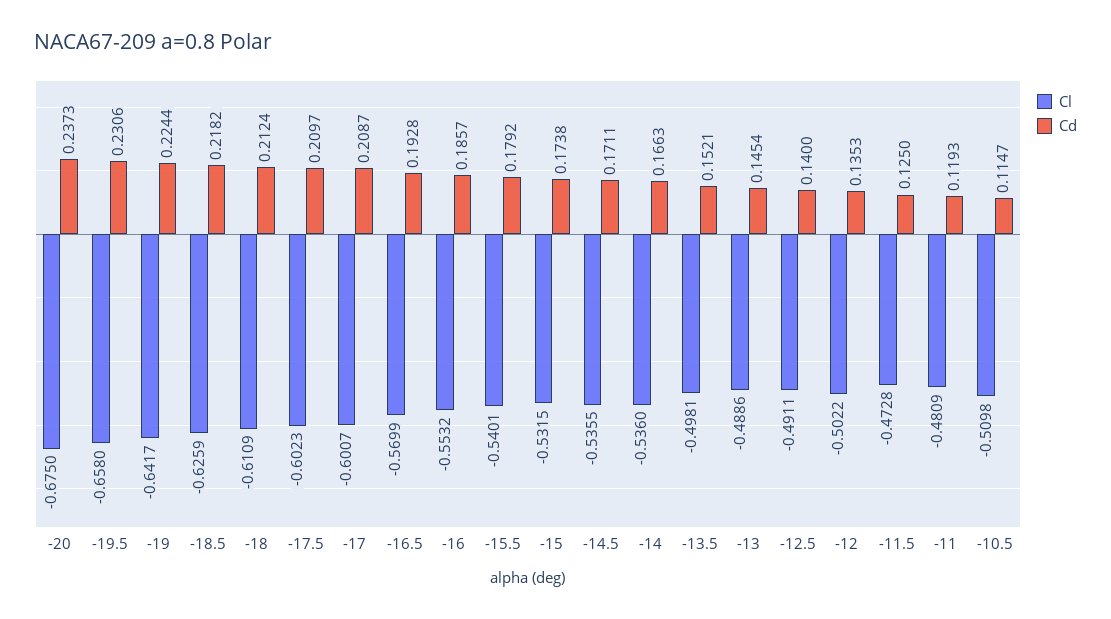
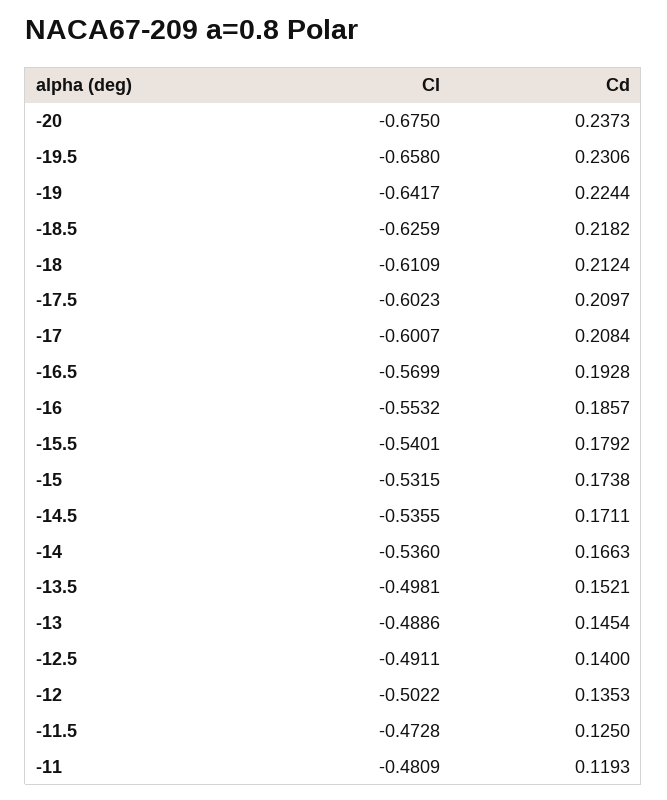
Cd, -17: 0.2087 -> 0.2084
Cl, -10.5: -0.5098 -> none
Cd, -10.5: 0.1147 -> none

